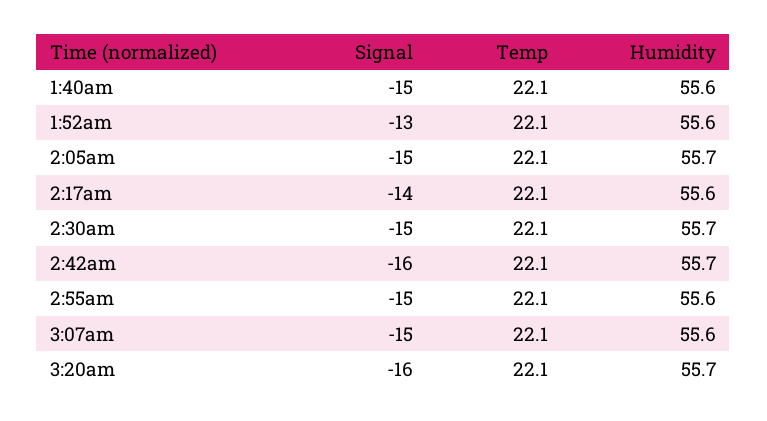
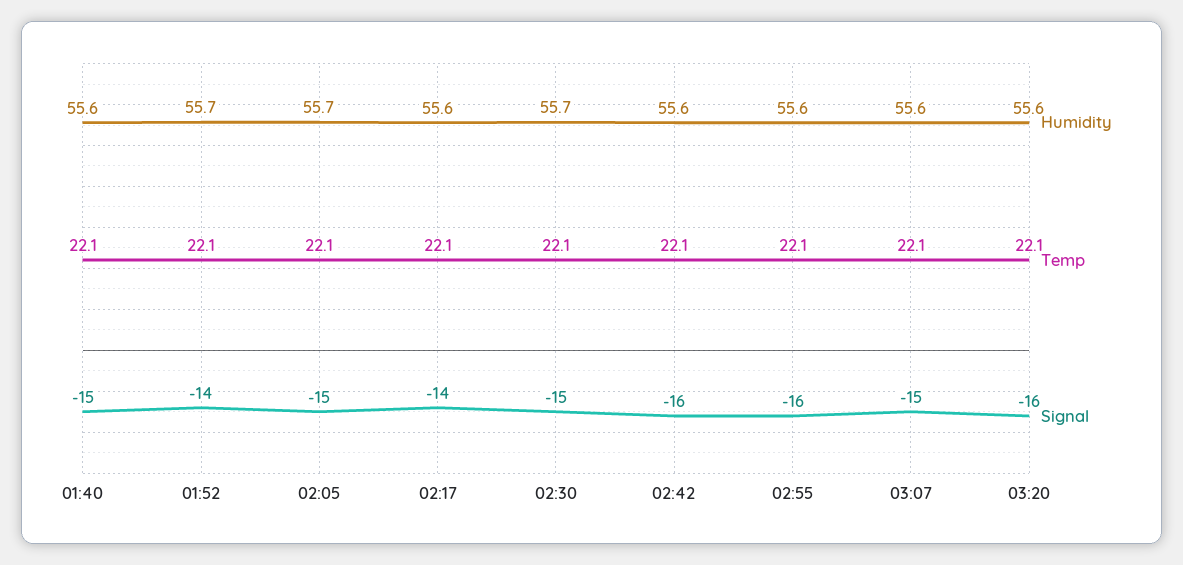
Signal, 1:52am: -13 -> -14
Humidity, 1:52am: 55.6 -> 55.7
Humidity, 2:42am: 55.7 -> 55.6
Signal, 2:55am: -15 -> -16
Humidity, 3:20am: 55.7 -> 55.6

